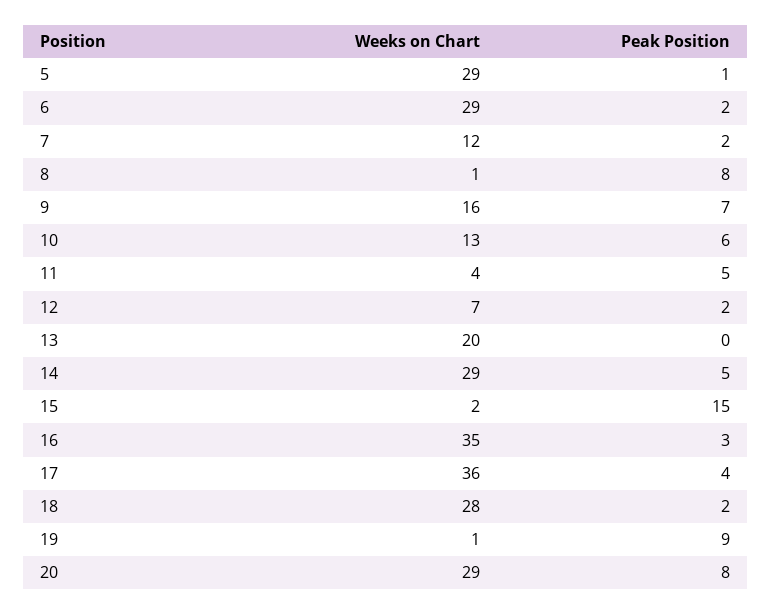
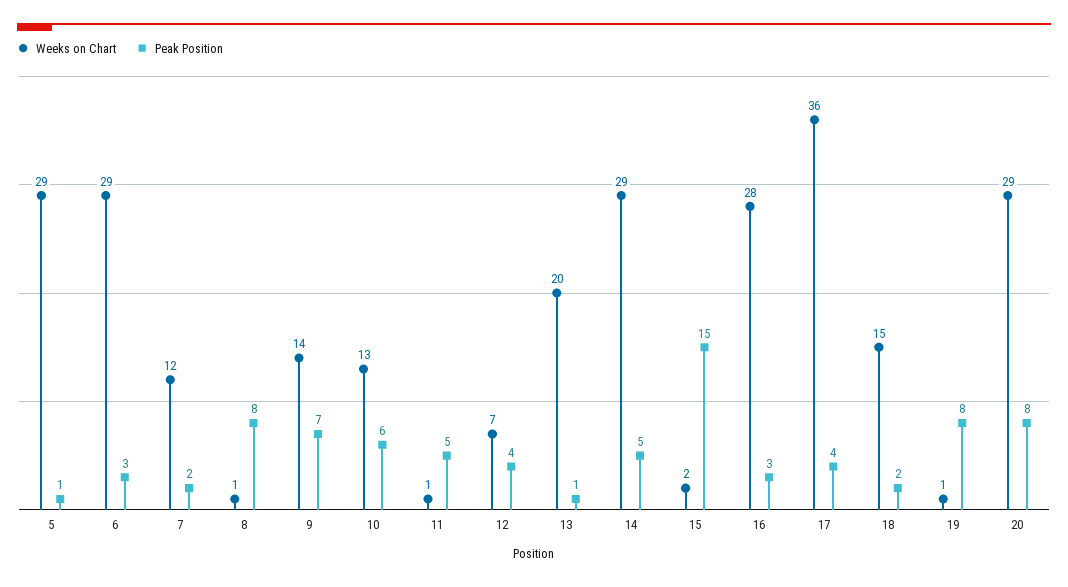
Peak Position, 6: 2 -> 3
Weeks on Chart, 9: 16 -> 14
Weeks on Chart, 11: 4 -> 1
Peak Position, 12: 2 -> 4
Peak Position, 13: 0 -> 1
Weeks on Chart, 16: 35 -> 28
Weeks on Chart, 18: 28 -> 15
Peak Position, 19: 9 -> 8

